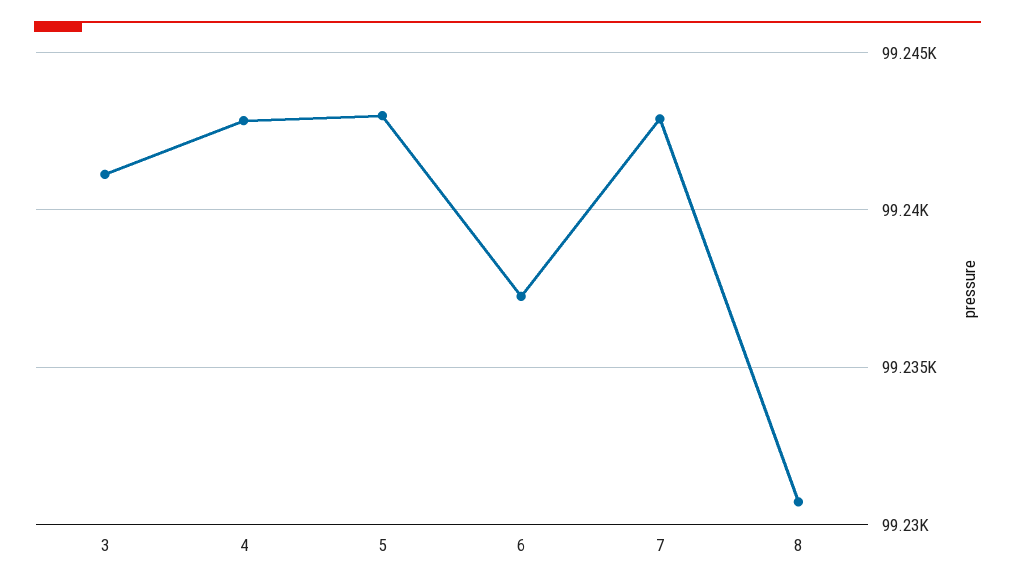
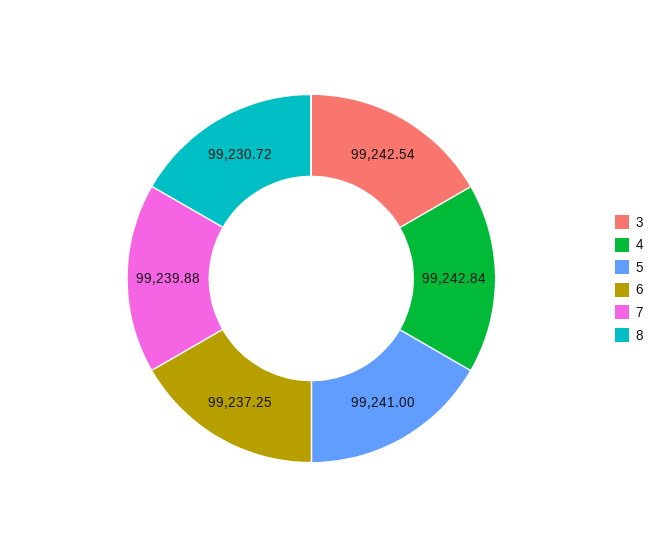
3: 99241 -> 99242.54
5: 99243 -> 99241
7: 99243 -> 99239.88

